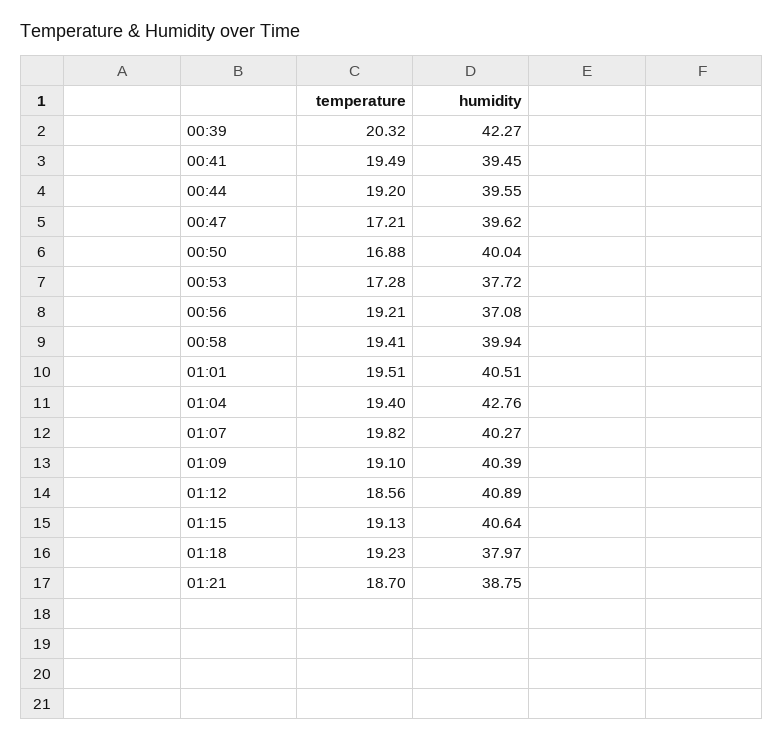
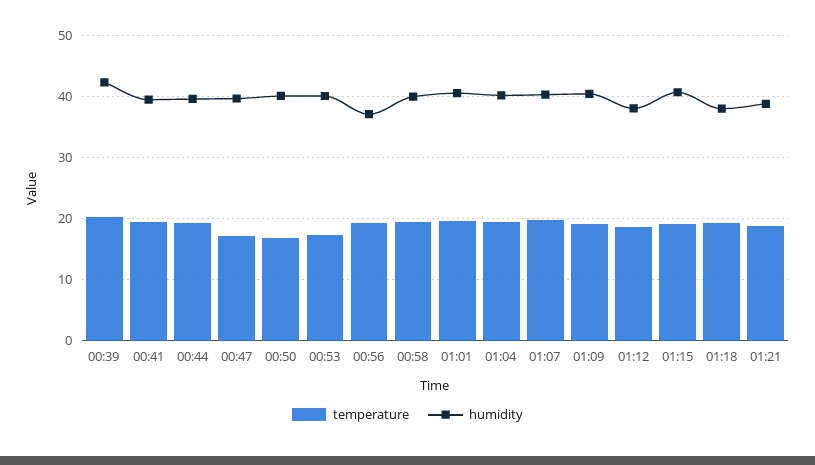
humidity, 00:53: 37.72 -> 40
humidity, 01:04: 42.76 -> 40
humidity, 01:12: 40.89 -> 38

